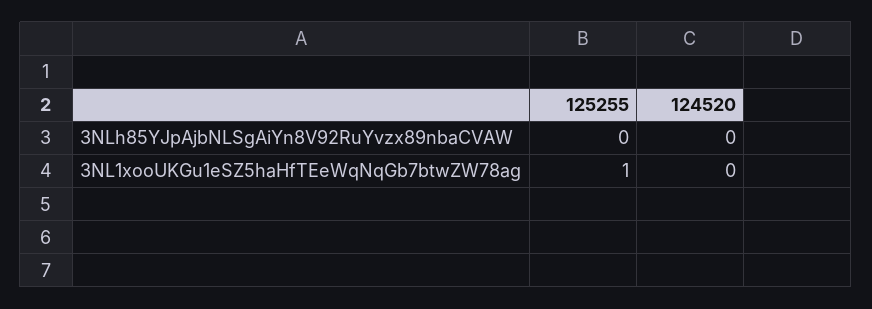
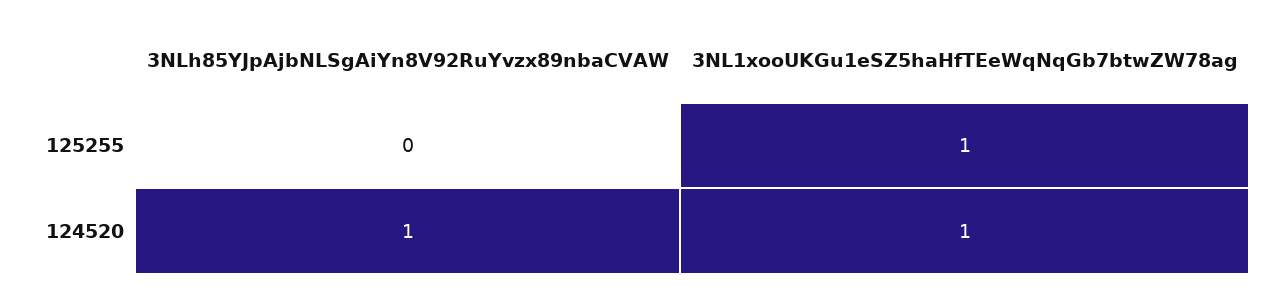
124520, 3NLh85YJpAjbNLSgAiYn8V92RuYvzx89nbaCVAW: 0 -> 1
124520, 3NL1xooUKGu1eSZ5haHfTEeWqNqGb7btwZW78ag: 0 -> 1

